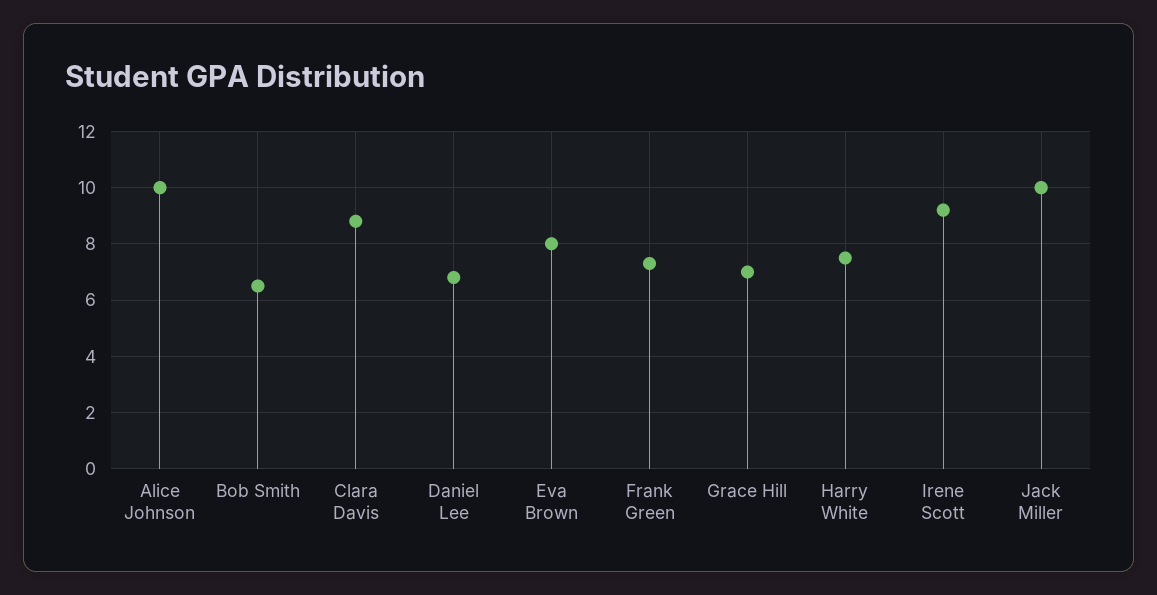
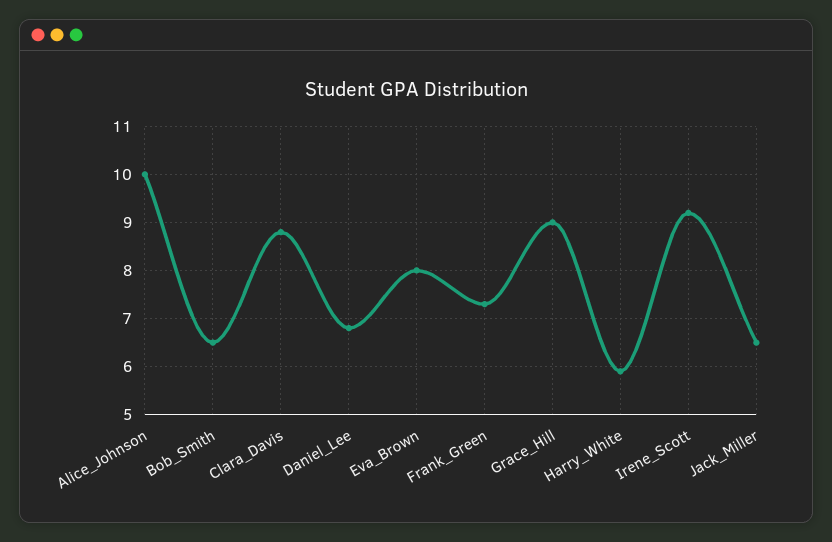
Grace Hill: 7 -> 9
Harry White: 7.5 -> 6
Jack Miller: 10 -> 6.5

